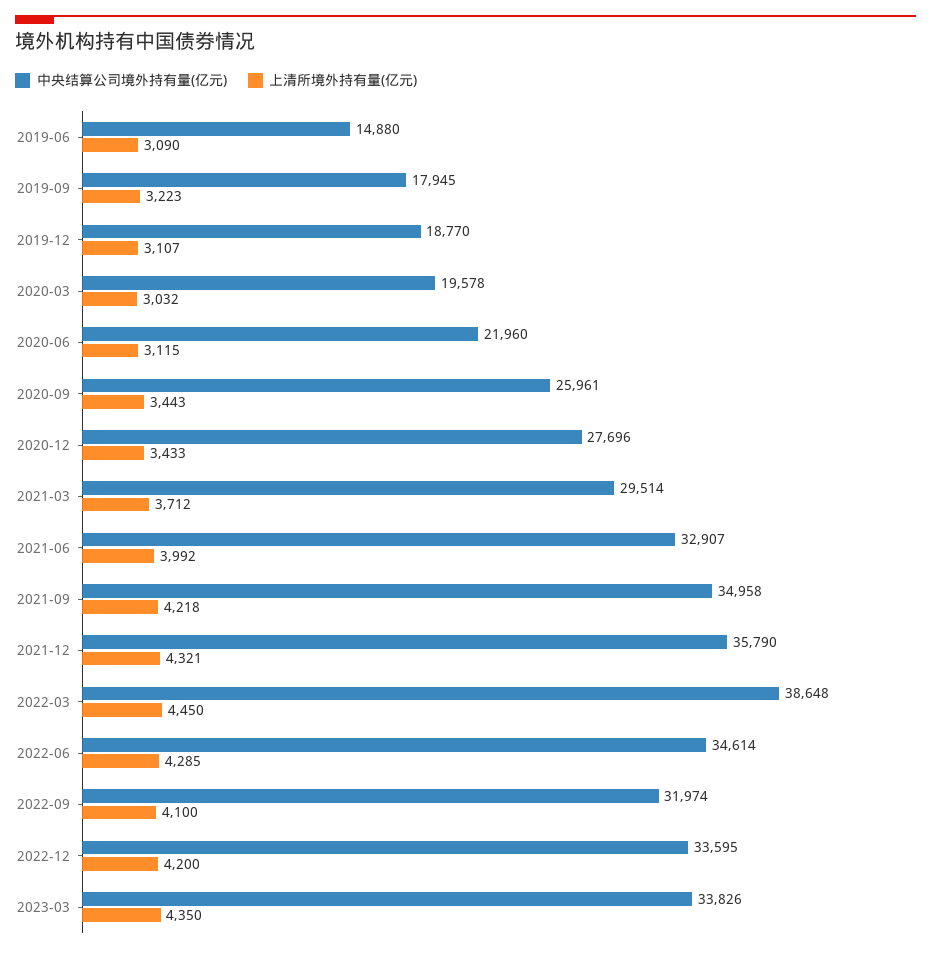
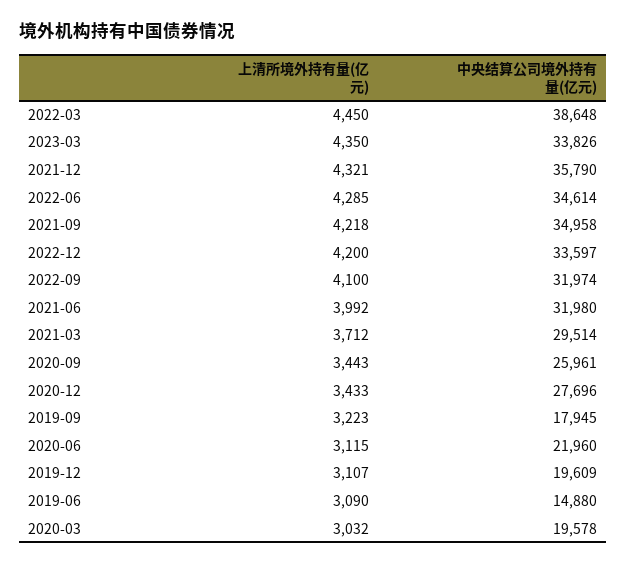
中央结算公司境外持有量(亿元), 2019-12: 18770 -> 19609
中央结算公司境外持有量(亿元), 2021-06: 32907 -> 31980
中央结算公司境外持有量(亿元), 2022-12: 33595 -> 33597

